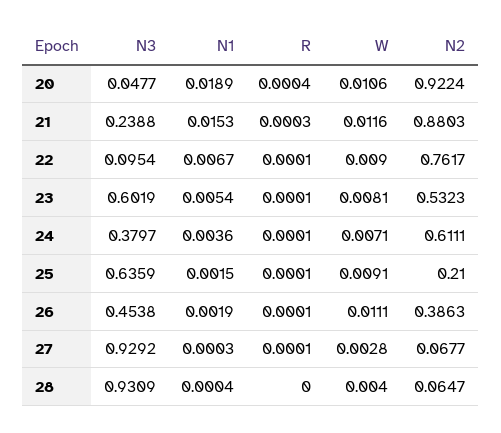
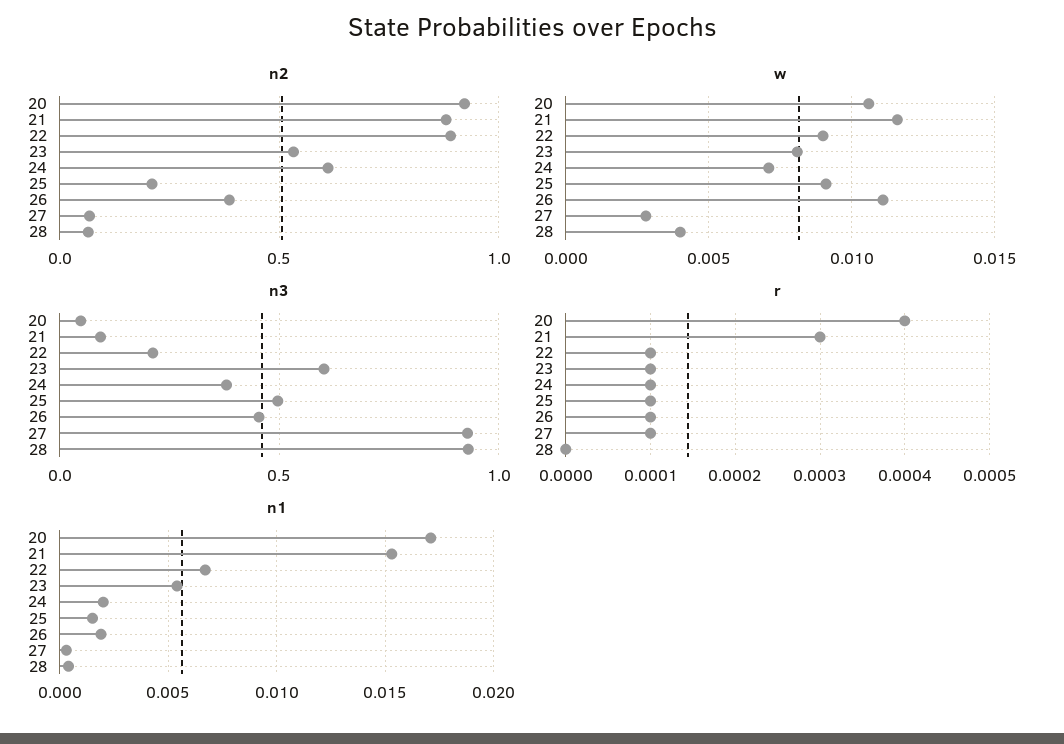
N1, 20: 0.0189 -> 0.017
N3, 21: 0.2388 -> 0.1
N3, 22: 0.0954 -> 0.2
N2, 22: 0.7617 -> 0.9
N1, 24: 0.0036 -> 0.002
N3, 25: 0.6359 -> 0.5

